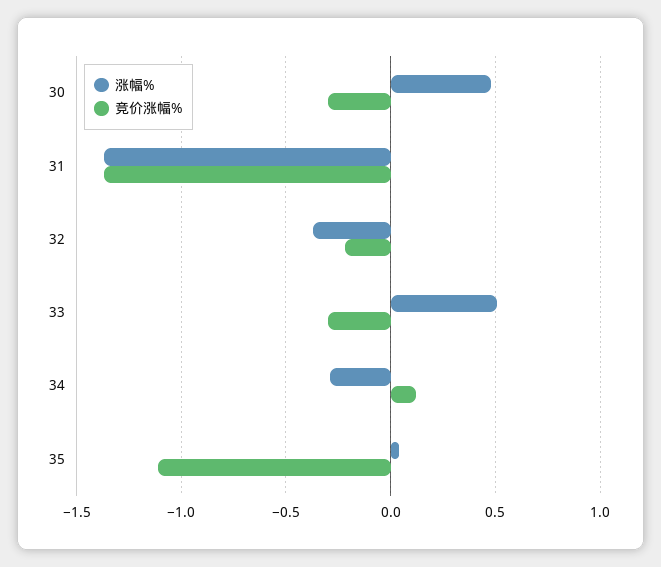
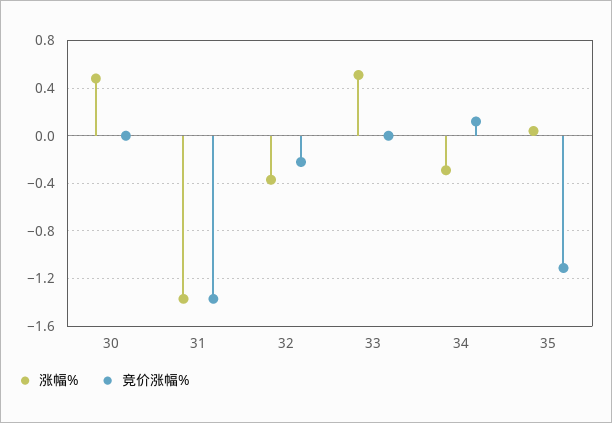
竞价涨幅%, 30: -0.3 -> 0
竞价涨幅%, 33: -0.3 -> 0

